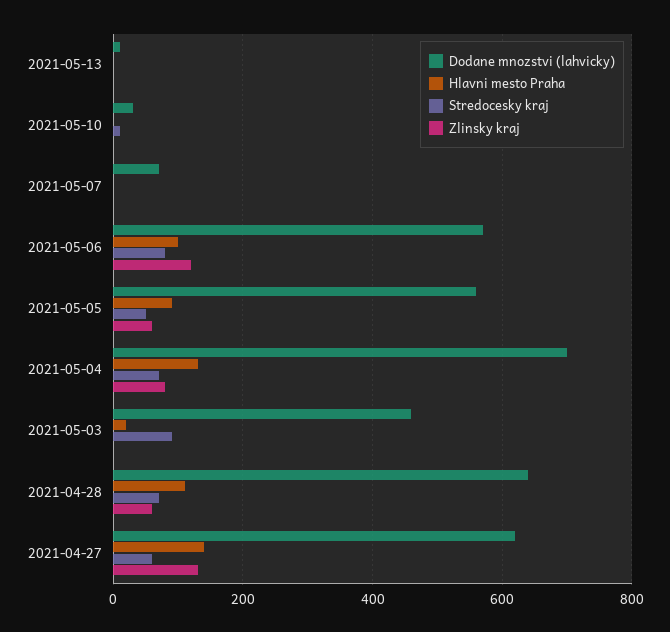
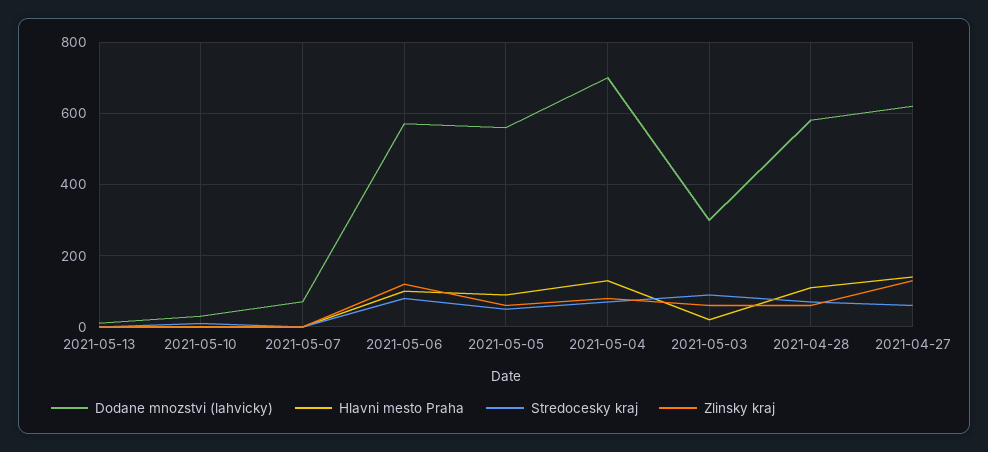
Dodane mnozstvi (lahvicky), 2021-05-03: 460 -> 300
Zlinsky kraj, 2021-05-03: 0 -> 60
Dodane mnozstvi (lahvicky), 2021-04-28: 640 -> 580

